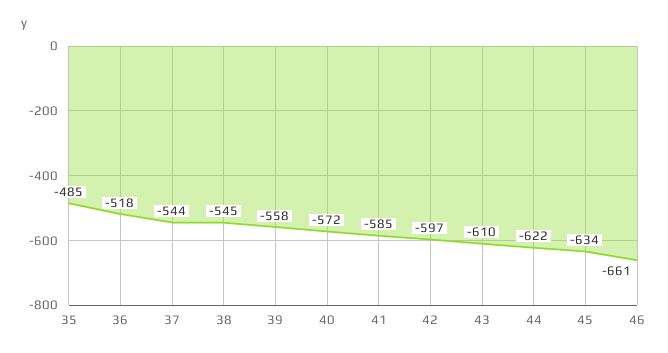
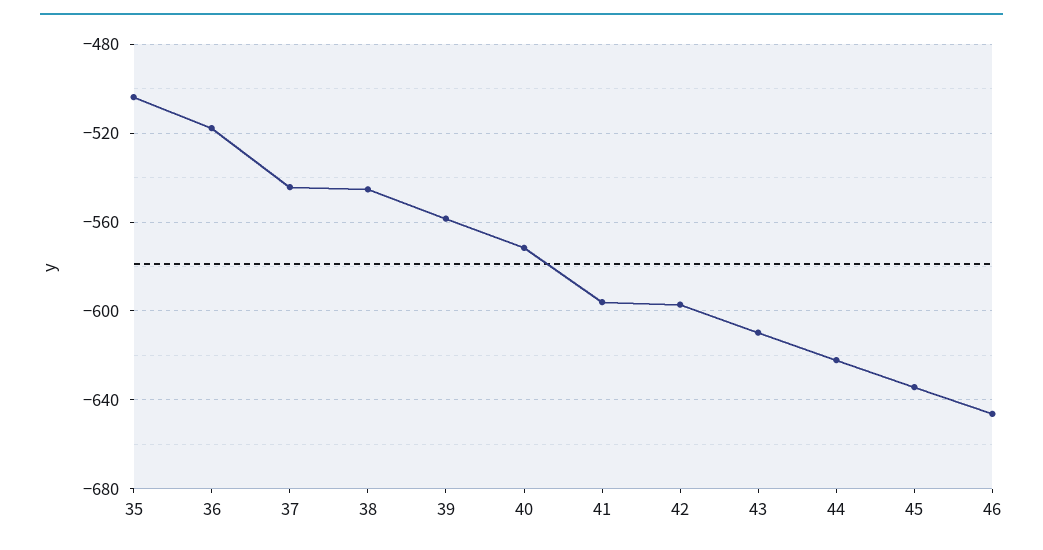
35: -485 -> -505
41: -585 -> -595
46: -661 -> -645

